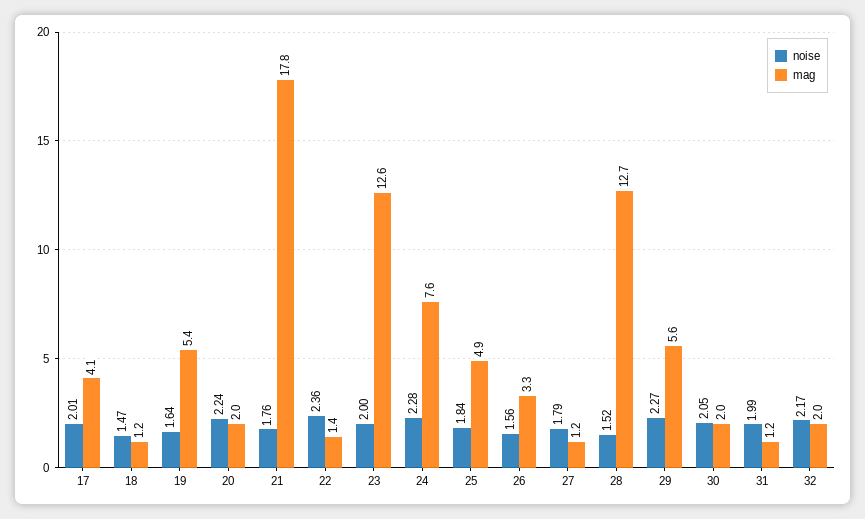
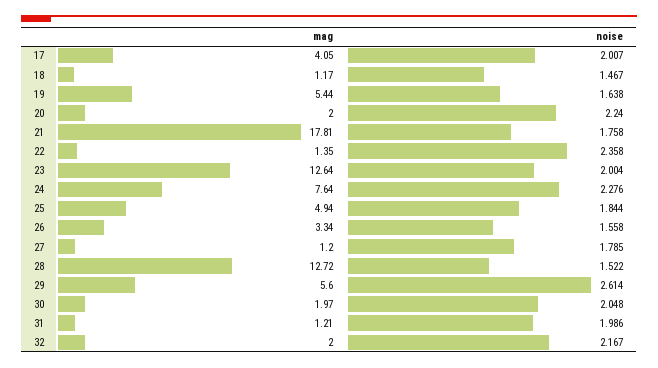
noise, 29: 2.27 -> 2.614

